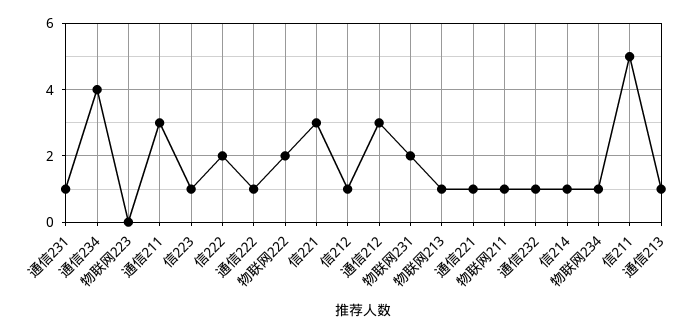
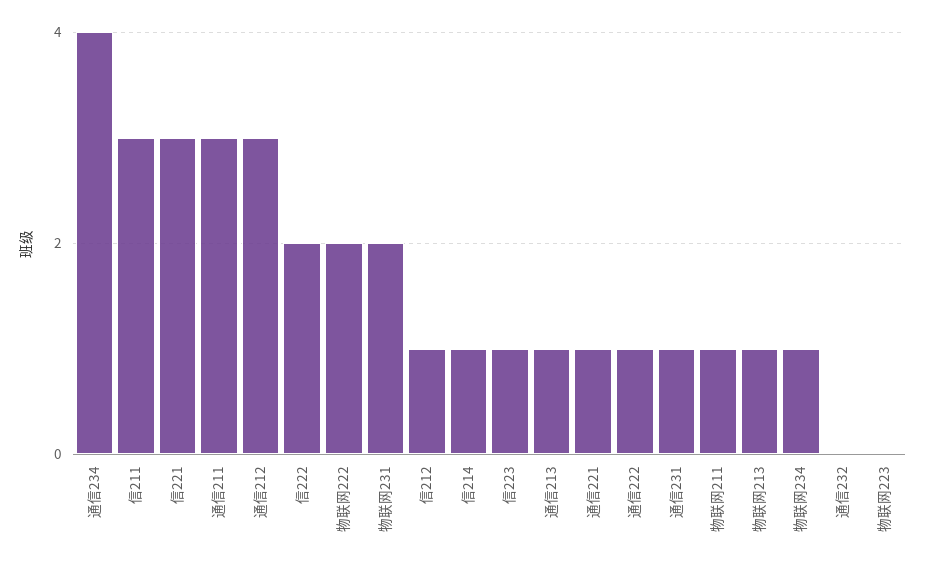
通信232: 1 -> 0
信211: 5 -> 3

